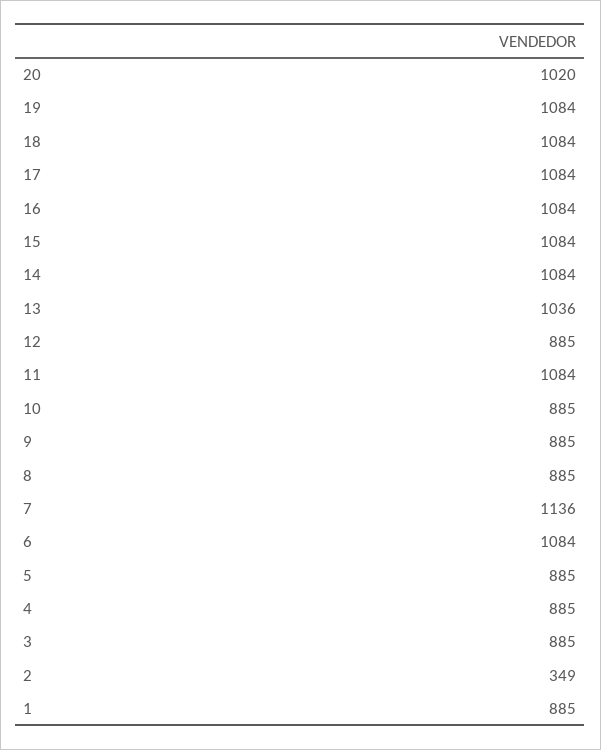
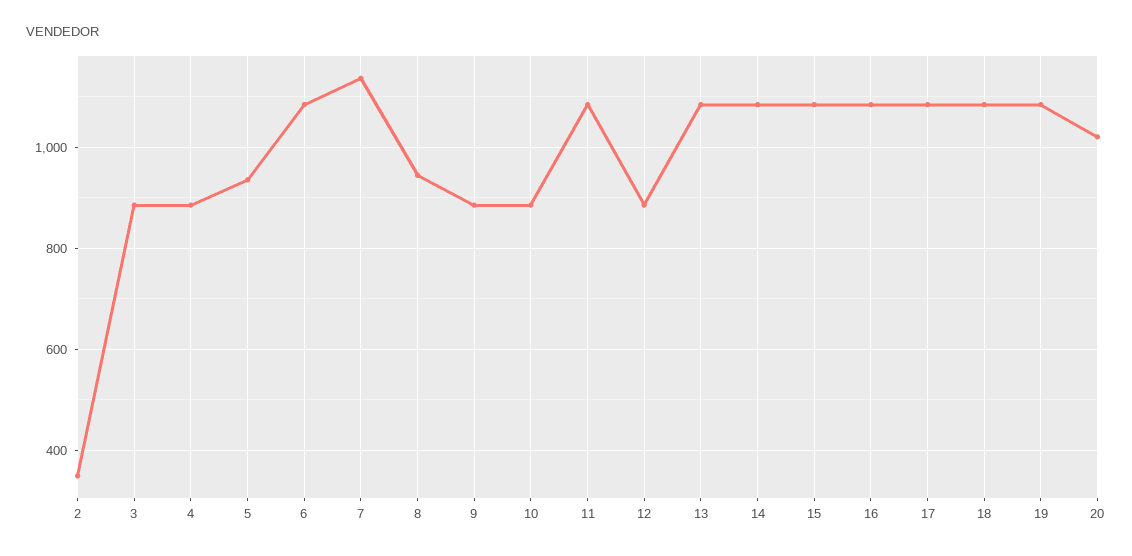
13: 1036 -> 1080
8: 885 -> 940
5: 885 -> 940
1: 885 -> none

